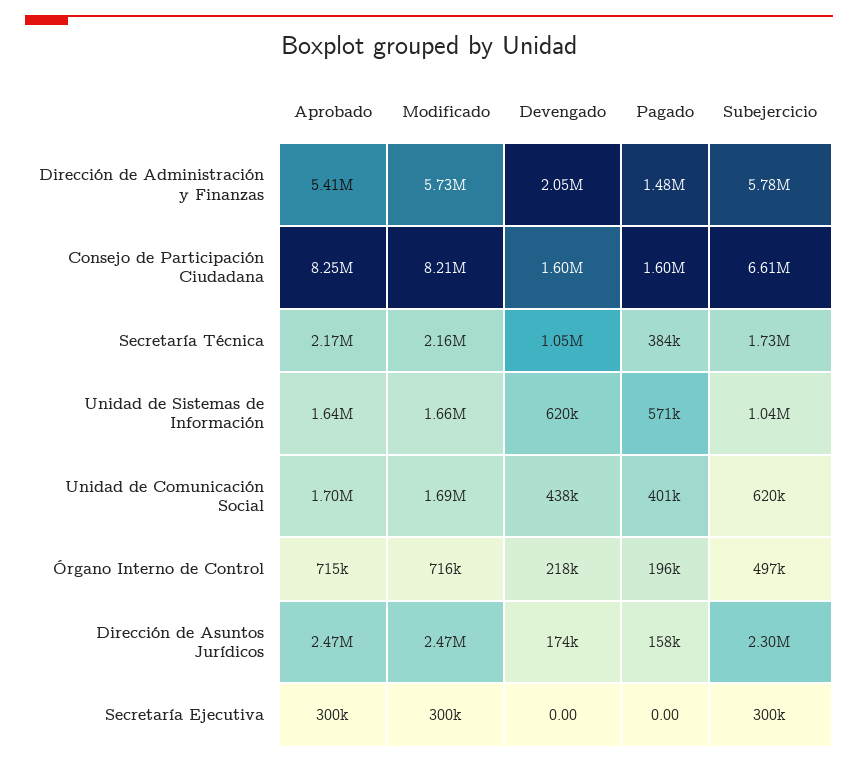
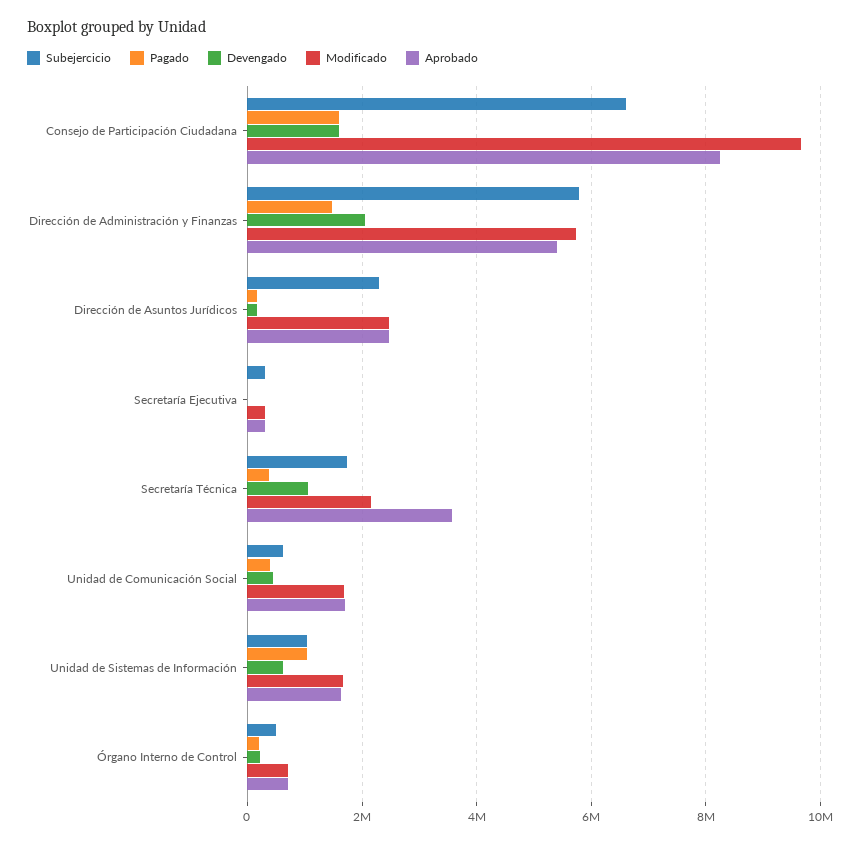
Modificado, Consejo de Participación Ciudadana: 8210000 -> 9600000
Aprobado, Secretaría Técnica: 2170000 -> 3600000
Pagado, Unidad de Sistemas de Información: 571000 -> 1000000

